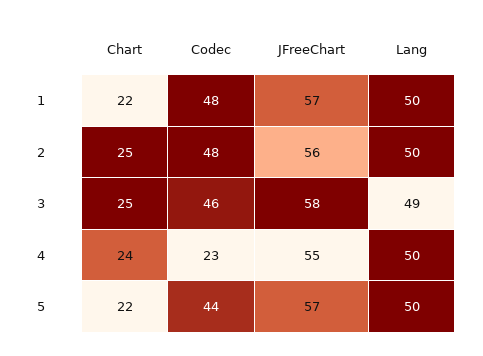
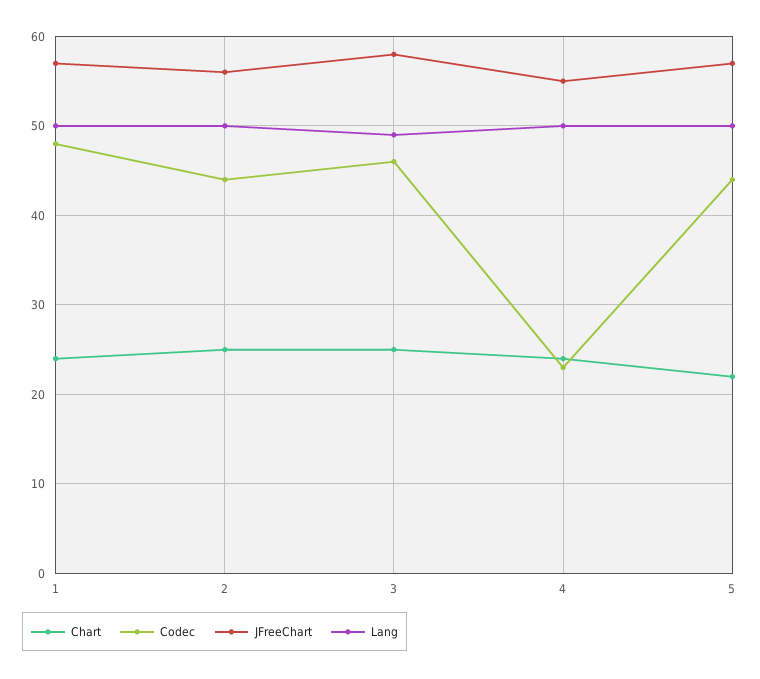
Chart, 1: 22 -> 24
Codec, 2: 48 -> 44

